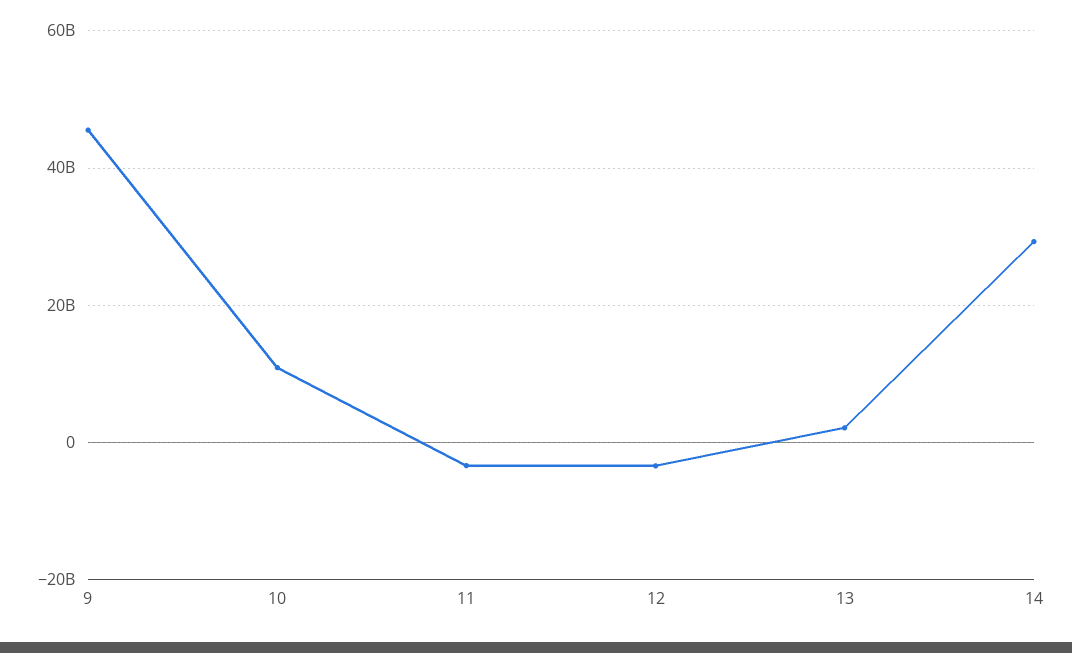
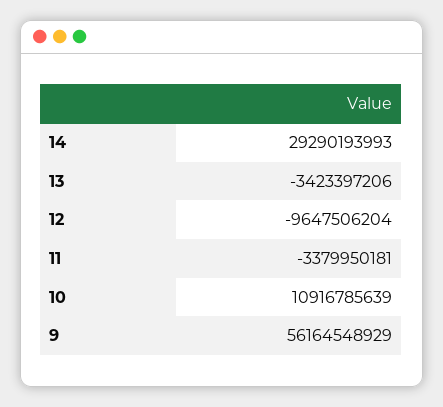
9: 46000000000 -> 56164548929
12: -4000000000 -> -9647506204
13: 2000000000 -> -3423397206

